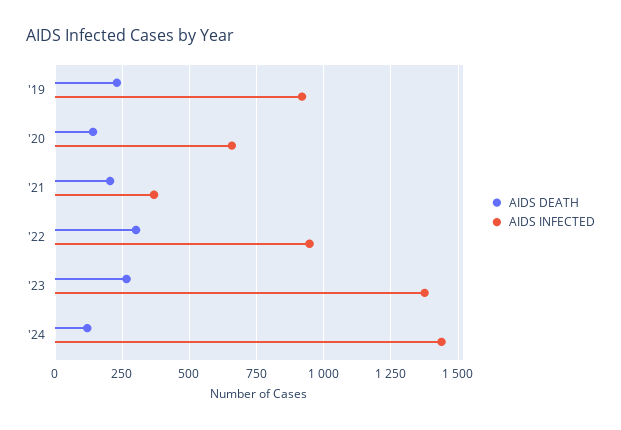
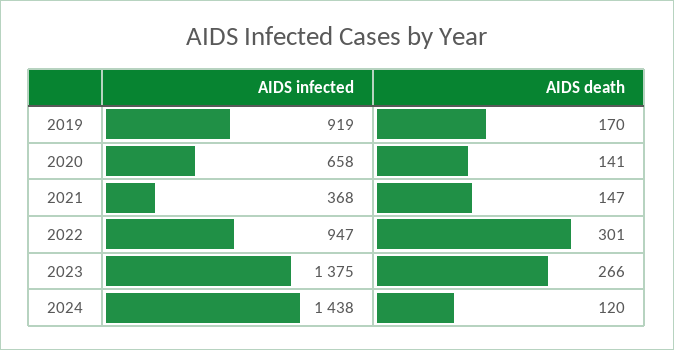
AIDS DEATH, '19: 225 -> 170
AIDS DEATH, '21: 200 -> 147

